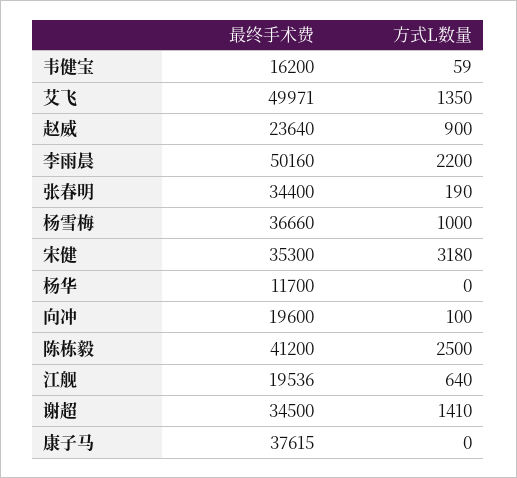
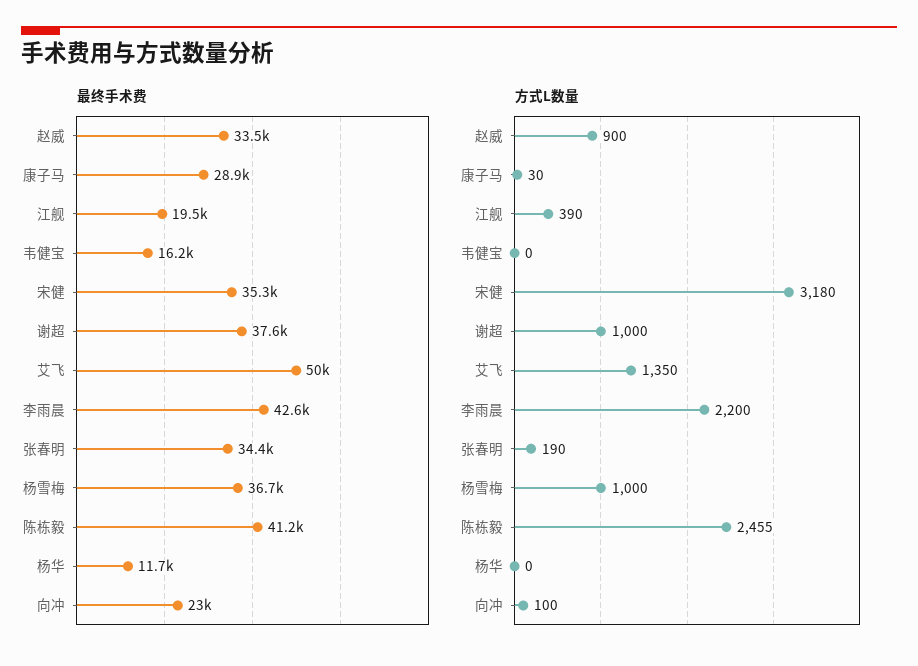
方式L数量, 韦健宝: 59 -> 0
最终手术费, 赵威: 23640 -> 33500
最终手术费, 李雨晨: 50160 -> 42600
最终手术费, 向冲: 19600 -> 23000
方式L数量, 陈栋毅: 2500 -> 2455
方式L数量, 江舰: 640 -> 390
最终手术费, 谢超: 34500 -> 37600
方式L数量, 谢超: 1410 -> 1000
最终手术费, 康子马: 37615 -> 28900
方式L数量, 康子马: 0 -> 30

